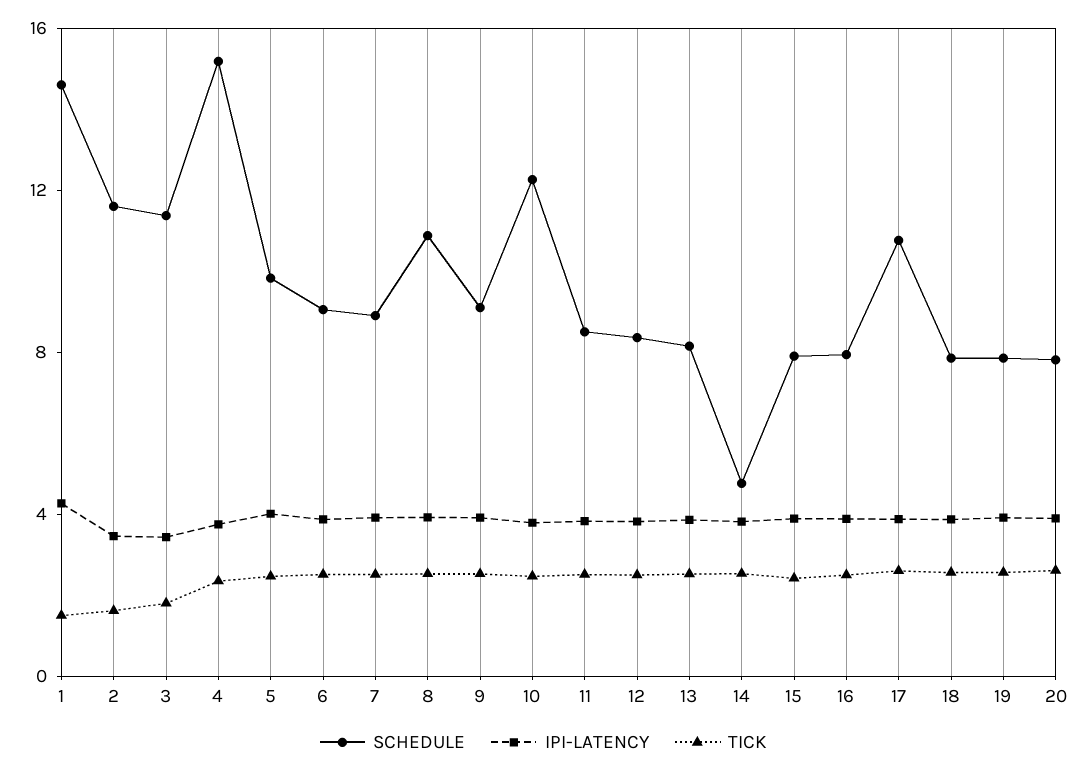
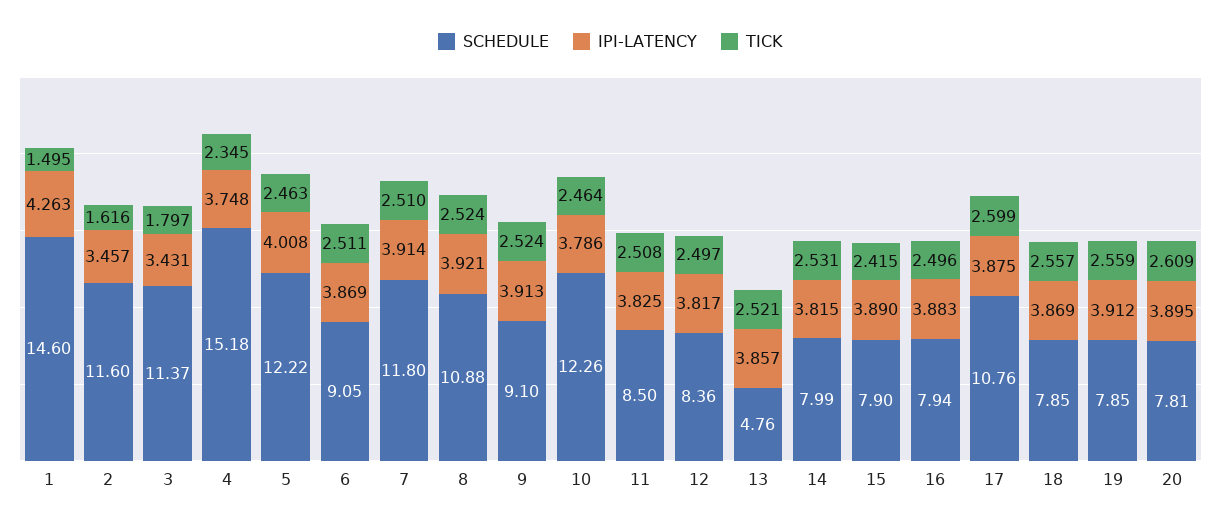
SCHEDULE, 5: 10 -> 12.22
SCHEDULE, 7: 9 -> 11.8
SCHEDULE, 13: 8 -> 4.76
SCHEDULE, 14: 5 -> 7.99

